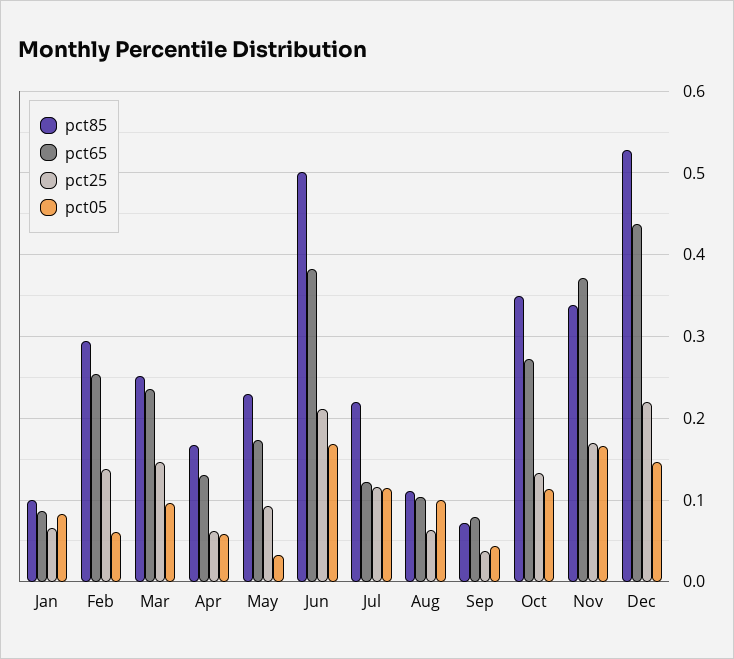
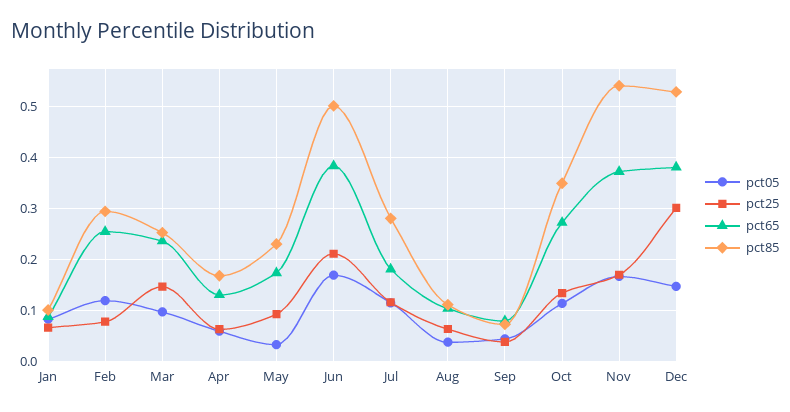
pct25, Feb: 0.14 -> 0.08
pct05, Feb: 0.06 -> 0.12
pct85, Jul: 0.22 -> 0.28
pct65, Jul: 0.12 -> 0.18
pct05, Aug: 0.1 -> 0.04
pct85, Nov: 0.34 -> 0.54
pct65, Dec: 0.44 -> 0.38
pct25, Dec: 0.22 -> 0.3

